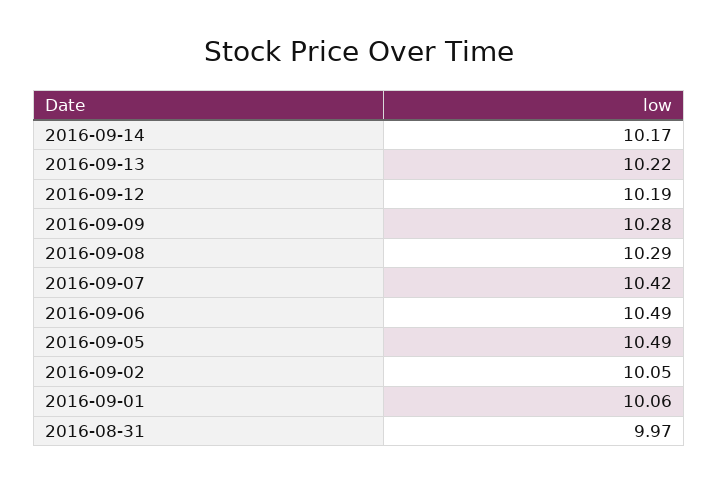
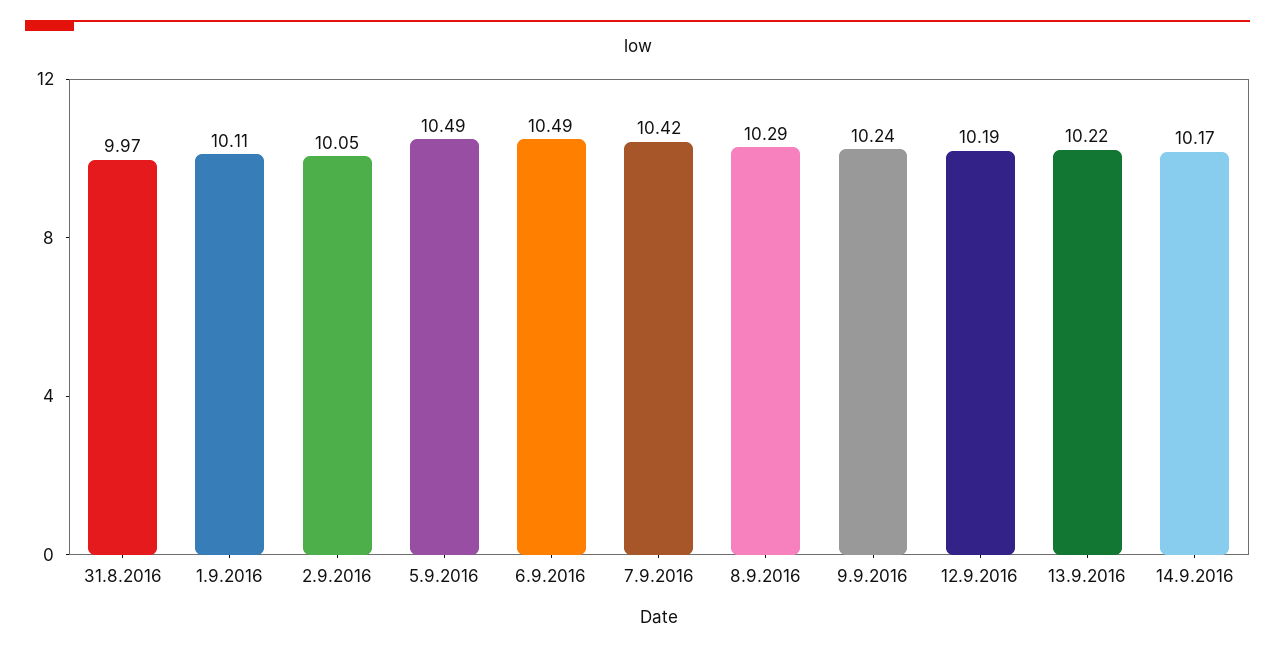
2016-09-09: 10.28 -> 10.24
2016-09-01: 10.06 -> 10.11

